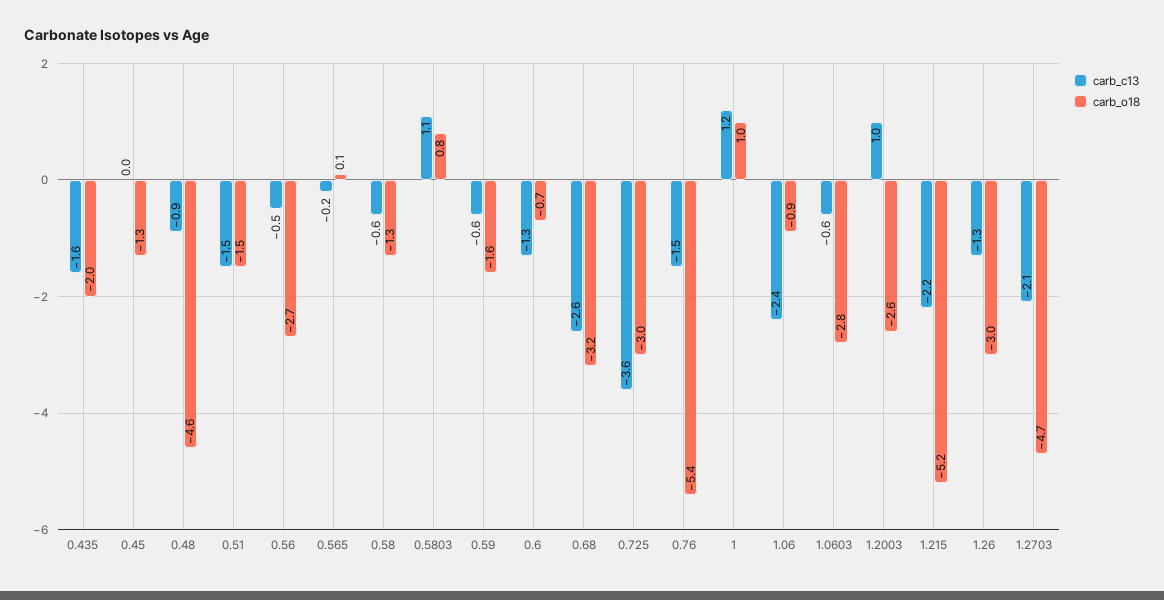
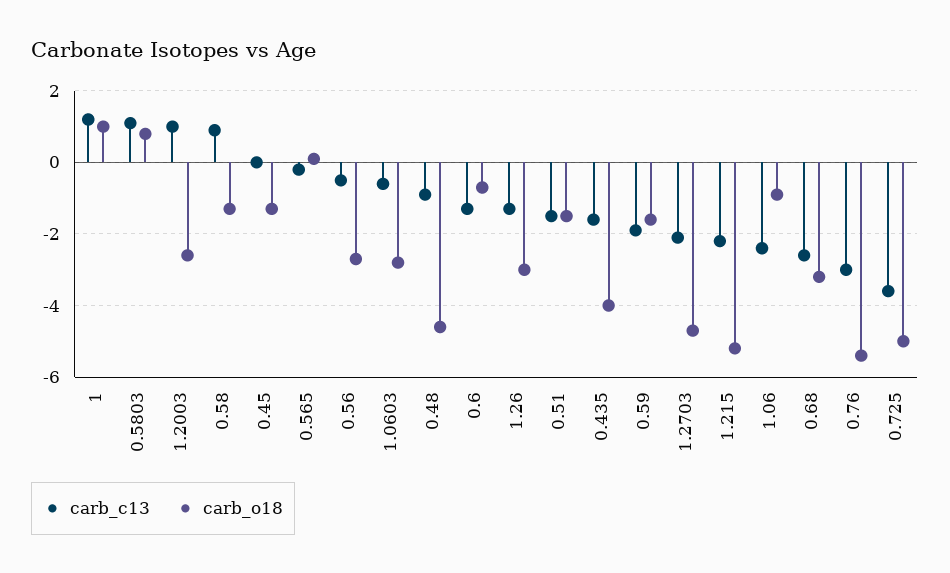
carb_o18, 0.435: -2 -> -4
carb_c13, 0.58: -0.6 -> 1
carb_c13, 0.59: -0.6 -> -2
carb_o18, 0.725: -3 -> -5
carb_c13, 0.76: -1.5 -> -3

